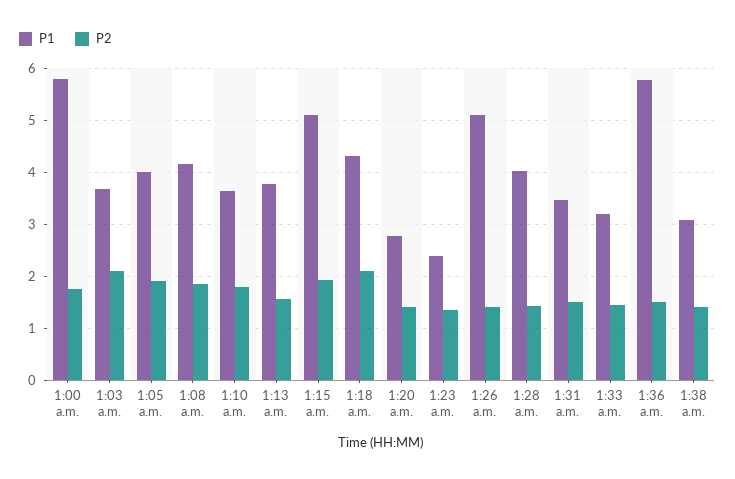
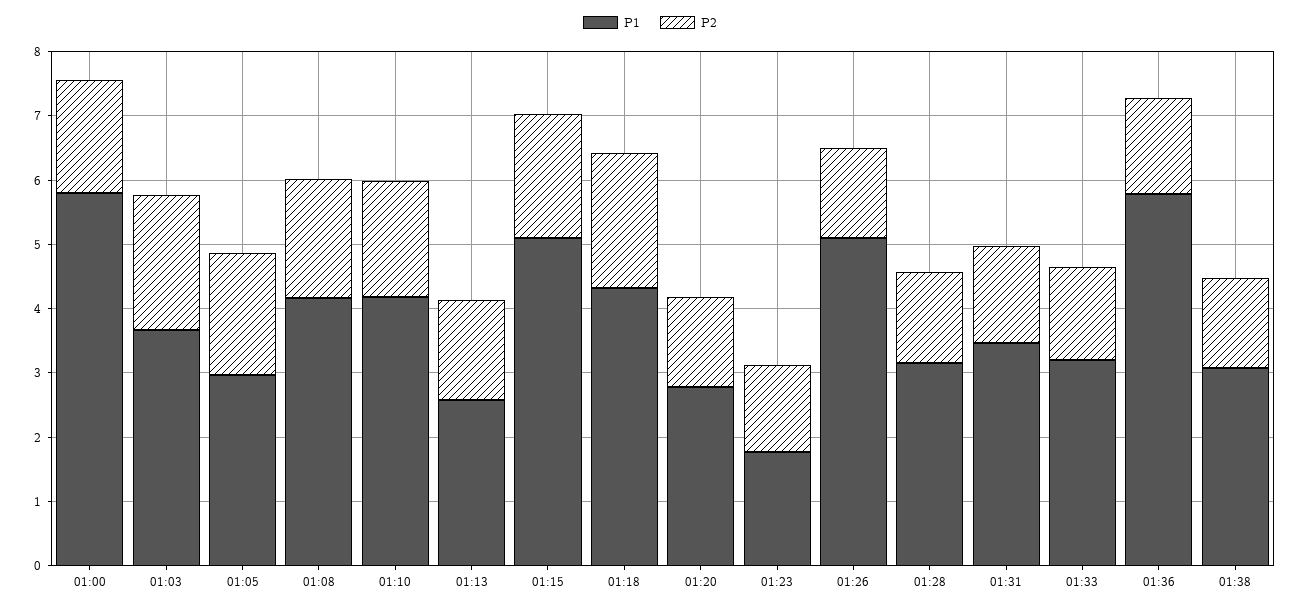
P1, 1:05 a.m.: 4 -> 3
P1, 1:10 a.m.: 3.6 -> 4.2
P1, 1:13 a.m.: 3.8 -> 2.6
P1, 1:23 a.m.: 2.4 -> 1.8
P1, 1:28 a.m.: 4 -> 3.2

